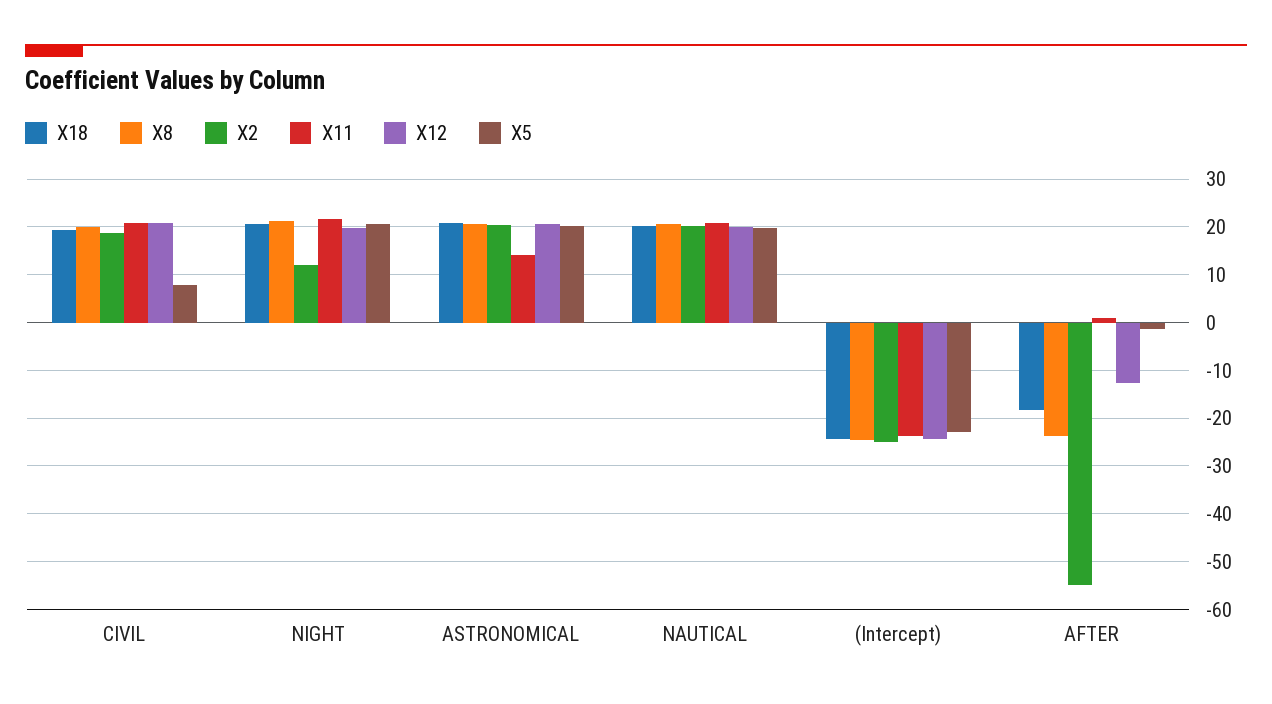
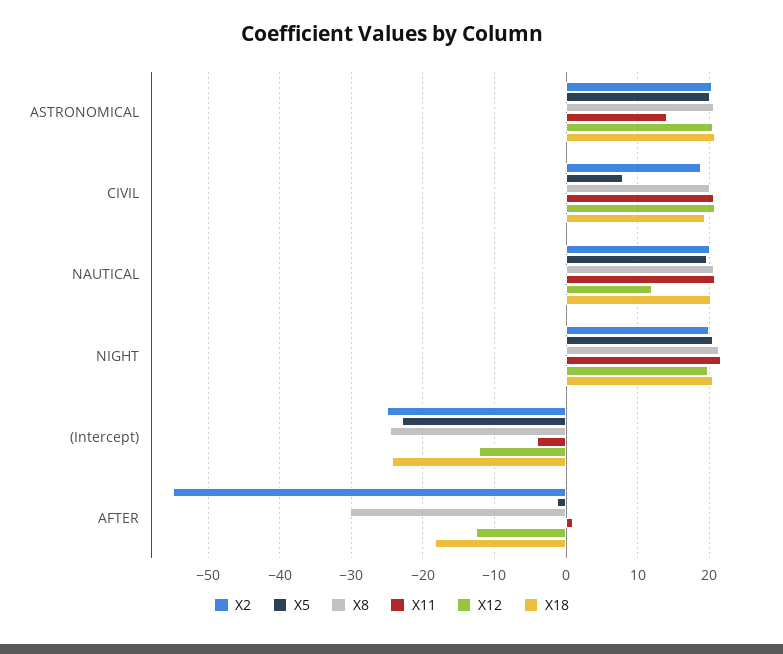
X2, NIGHT: 12 -> 20
X12, NAUTICAL: 20 -> 12
X11, (Intercept): -24 -> -4
X12, (Intercept): -24 -> -12
X8, AFTER: -24 -> -30

